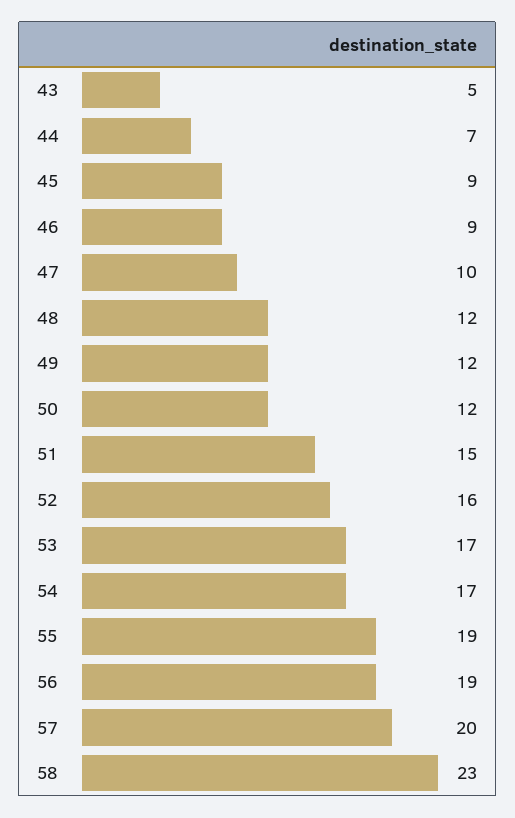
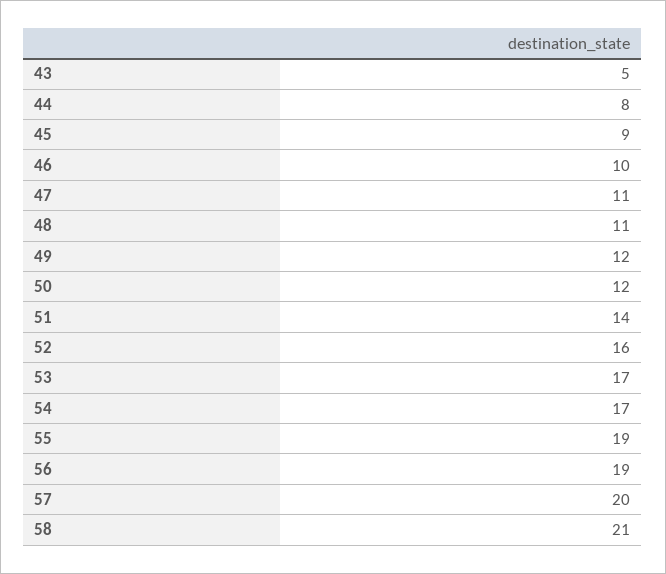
44: 7 -> 8
46: 9 -> 10
47: 10 -> 11
48: 12 -> 11
51: 15 -> 14
58: 23 -> 21

